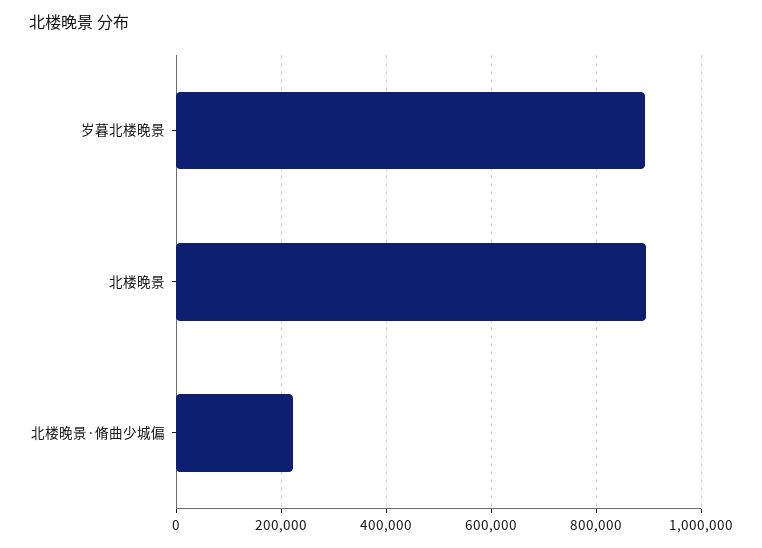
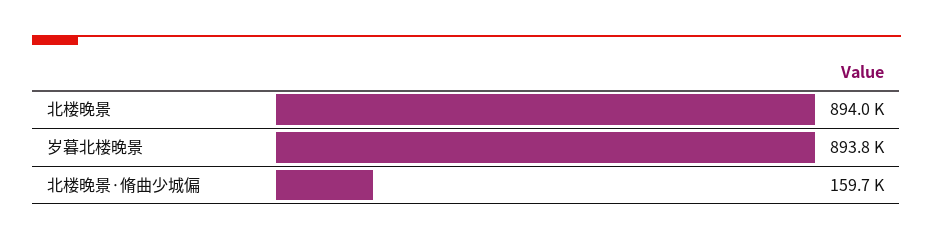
北楼晚景·脩曲少城偏: 220000 -> 159700

